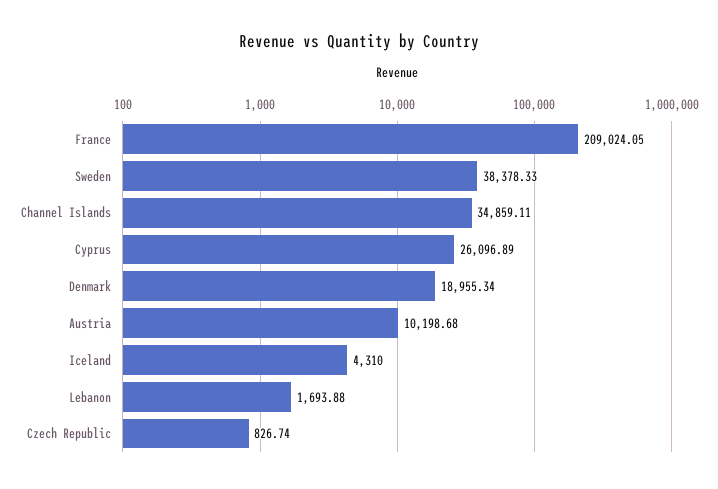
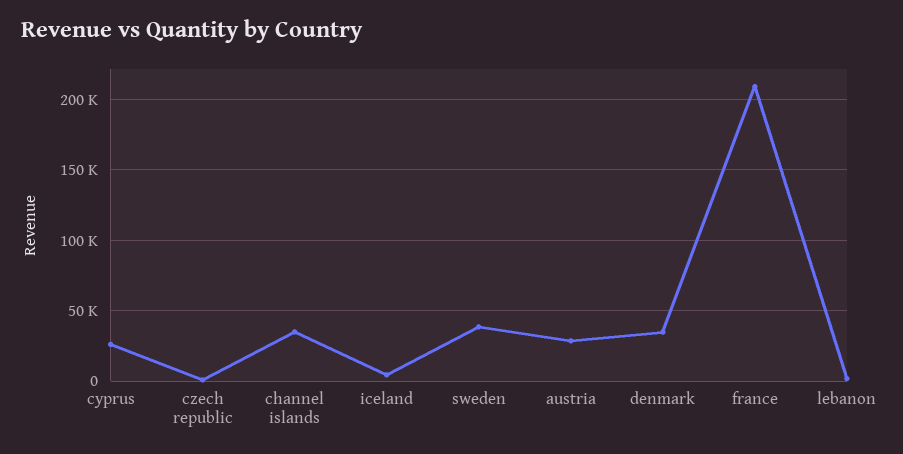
Denmark: 18955.34 -> 35000
Austria: 10198.68 -> 30000

